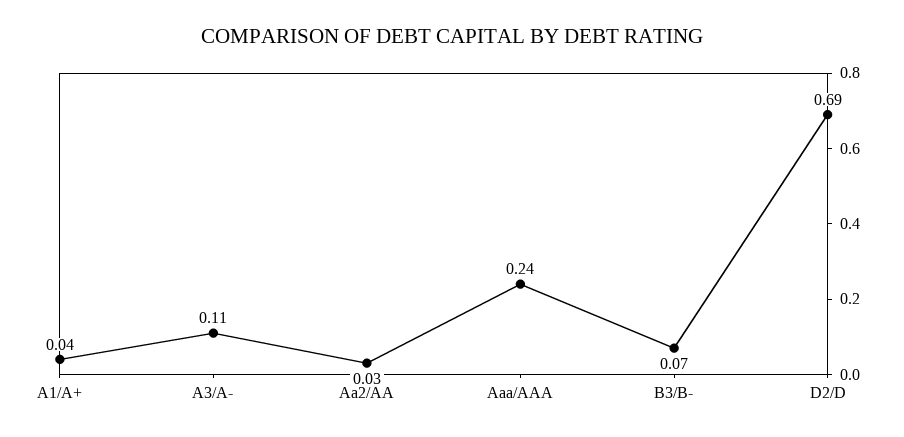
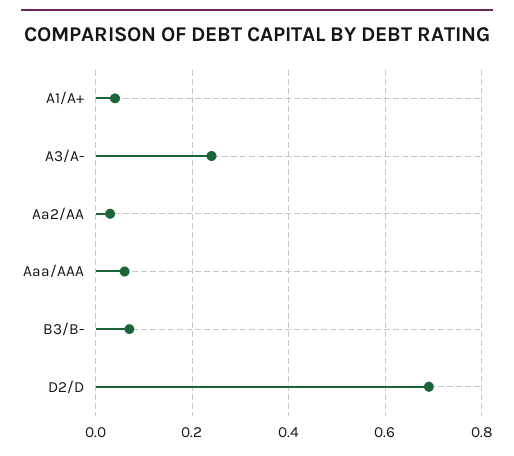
A3/A-: 0.11 -> 0.25
Aaa/AAA: 0.24 -> 0.05

